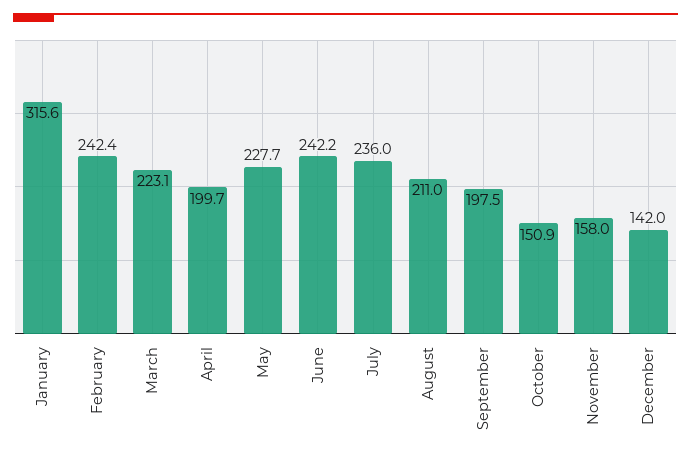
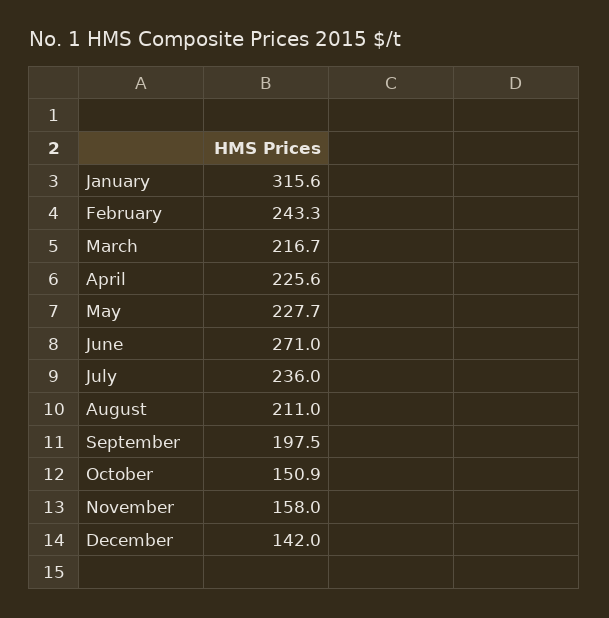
February: 242.4 -> 243.3
March: 223.1 -> 216.7
April: 199.7 -> 225.6
June: 242.2 -> 271

